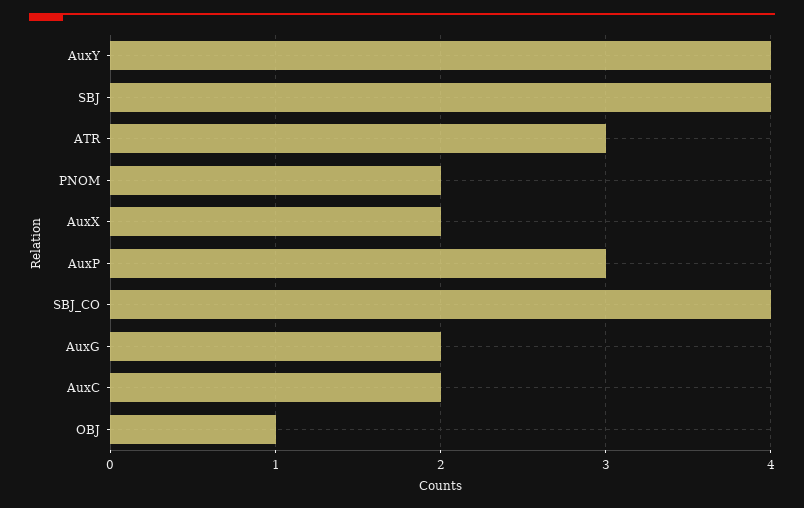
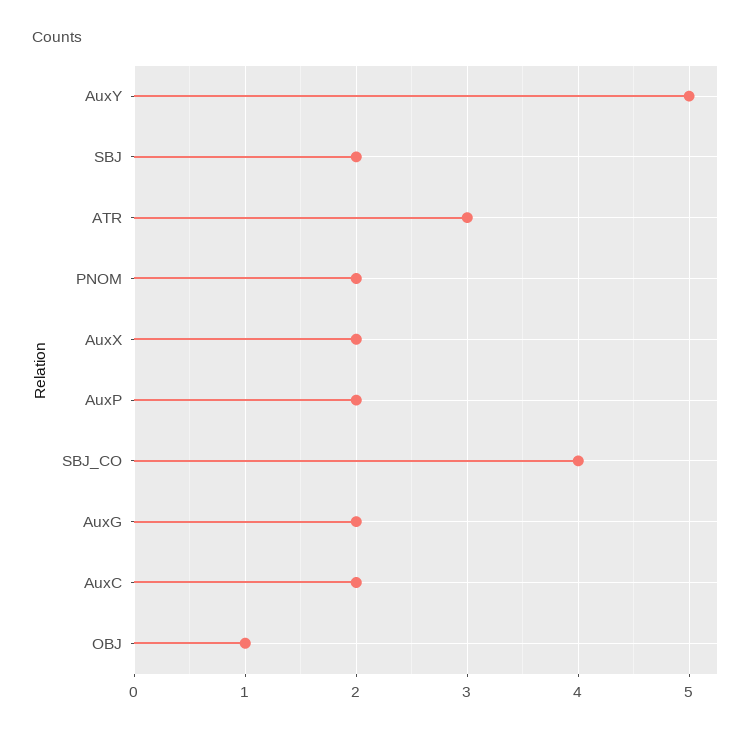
AuxY: 4 -> 5
SBJ: 4 -> 2
AuxP: 3 -> 2

